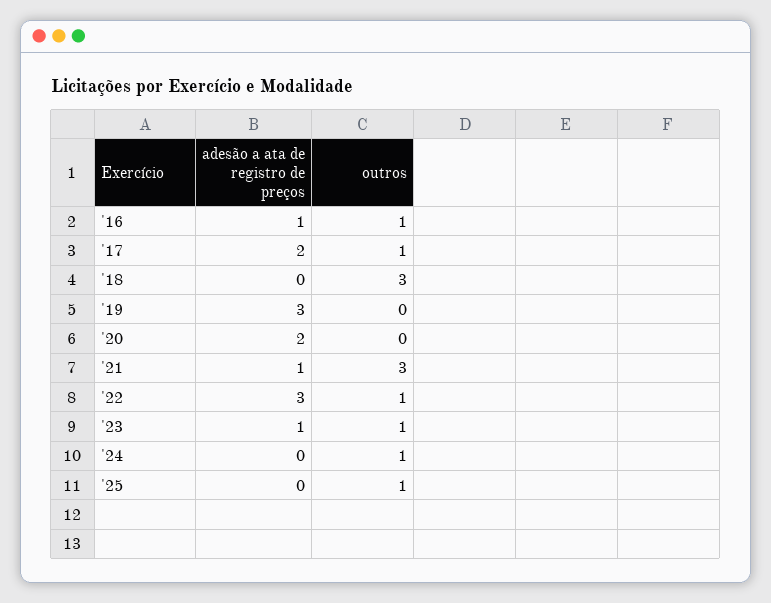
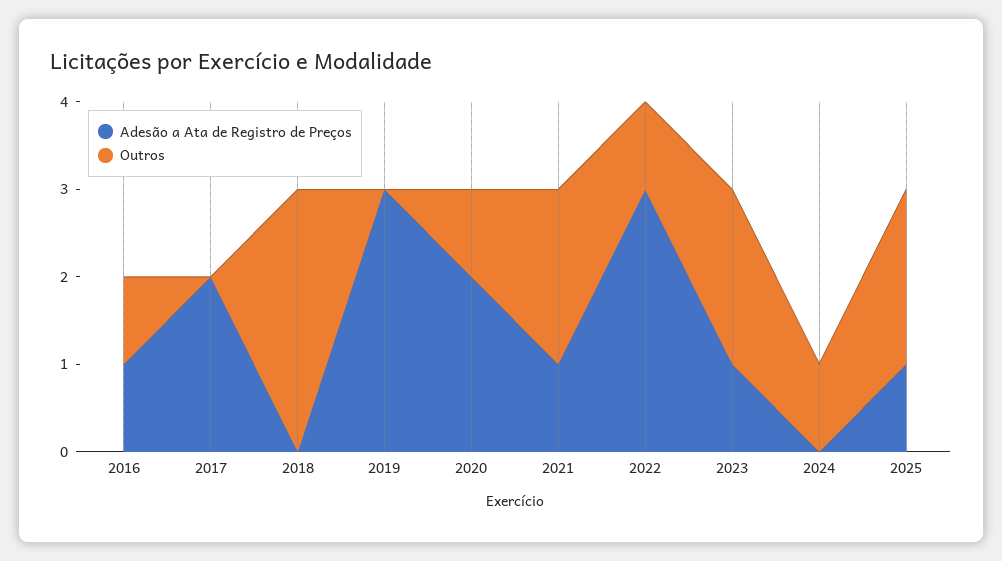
outros, '17: 1 -> 0
outros, '20: 0 -> 1
outros, '21: 3 -> 2
outros, '23: 1 -> 2
adesão a ata de registro de preços, '25: 0 -> 1
outros, '25: 1 -> 2

